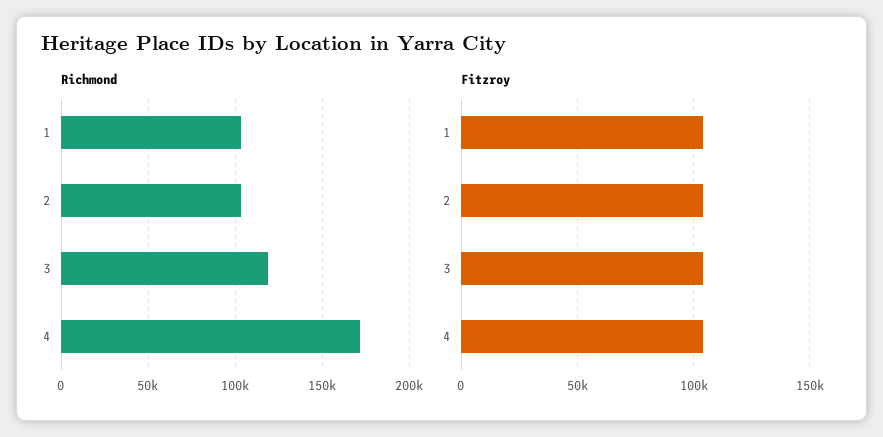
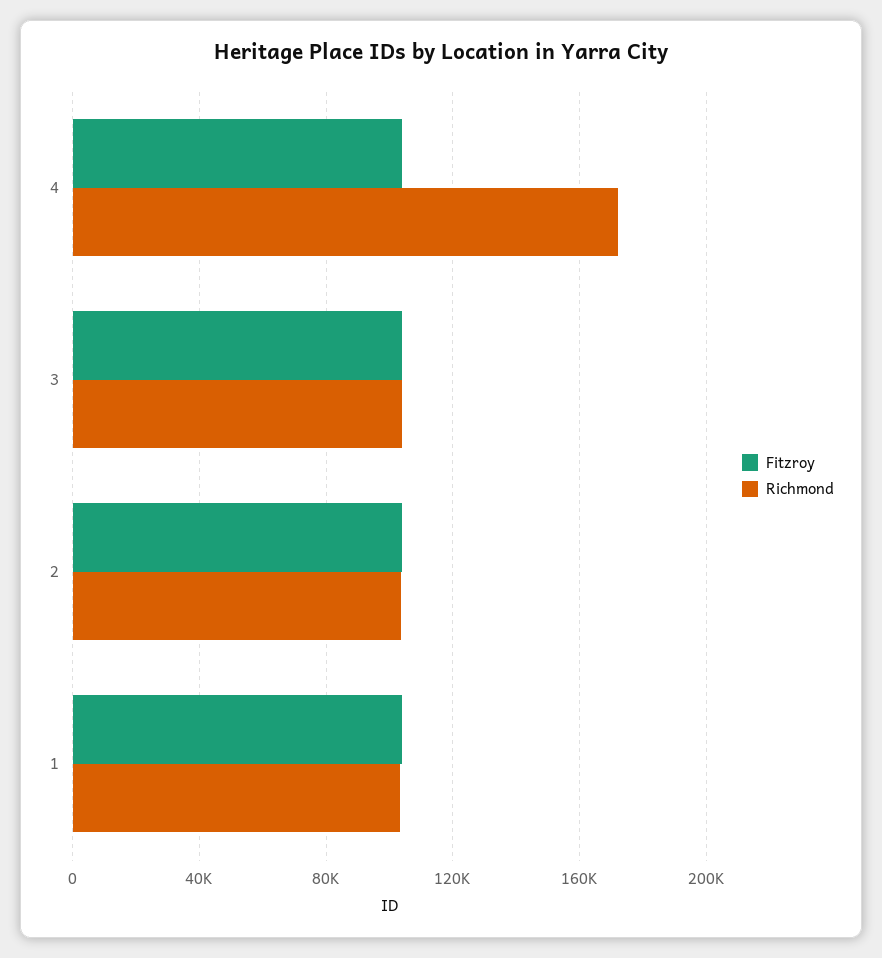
Richmond, 3: 120000 -> 105000

